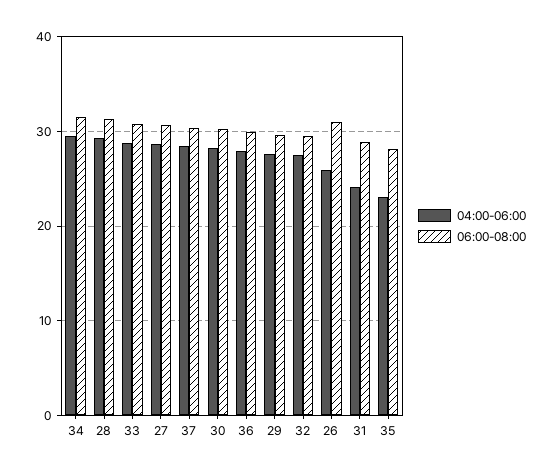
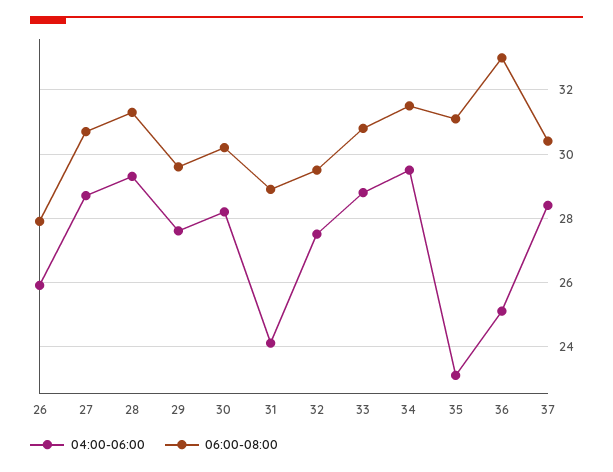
04:00-06:00, 36: 28 -> 25
06:00-08:00, 36: 30 -> 33
06:00-08:00, 26: 31 -> 28
06:00-08:00, 35: 28 -> 31

